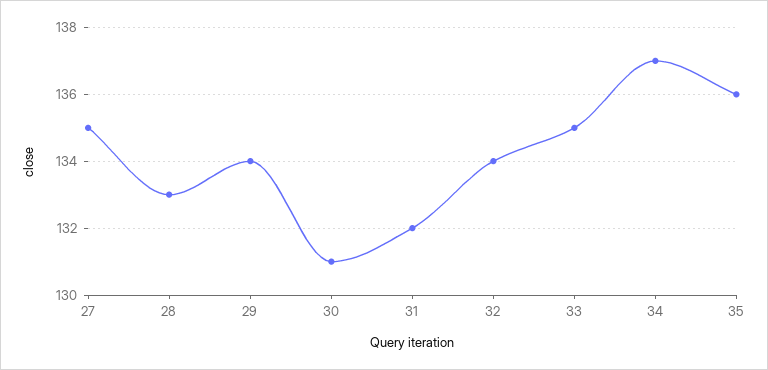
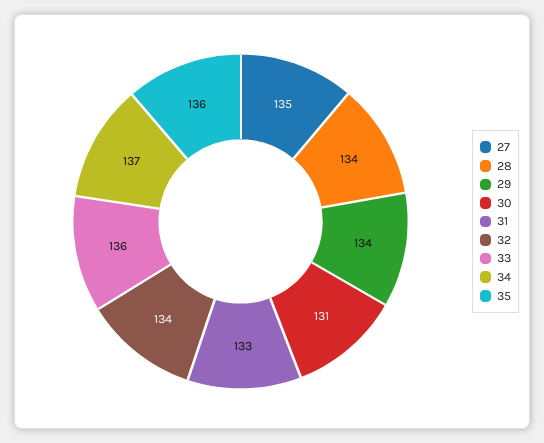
28: 133 -> 134
31: 132 -> 133
33: 135 -> 136

